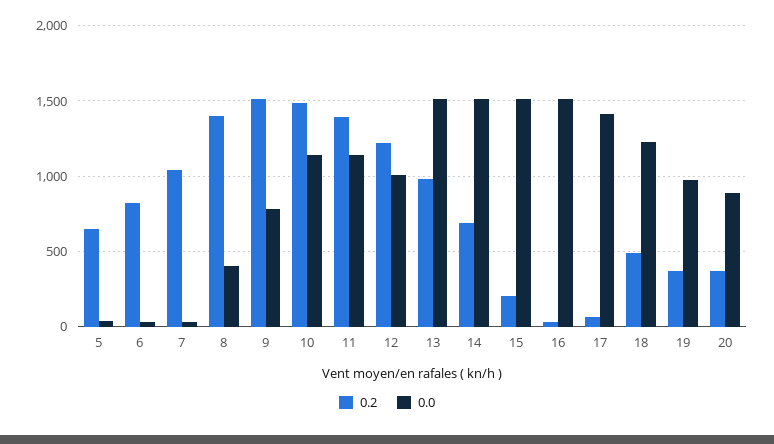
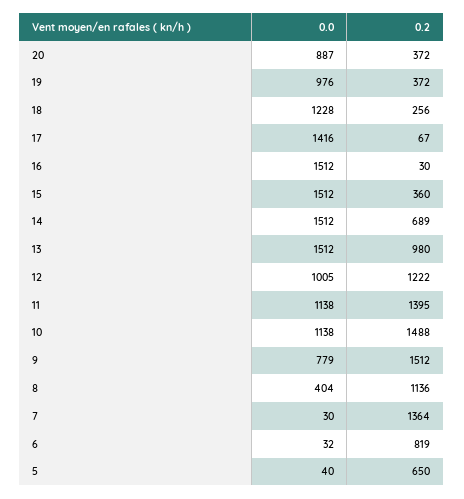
0.2, 7: 1050 -> 1364
0.2, 8: 1400 -> 1136
0.2, 15: 200 -> 360
0.2, 18: 500 -> 256

